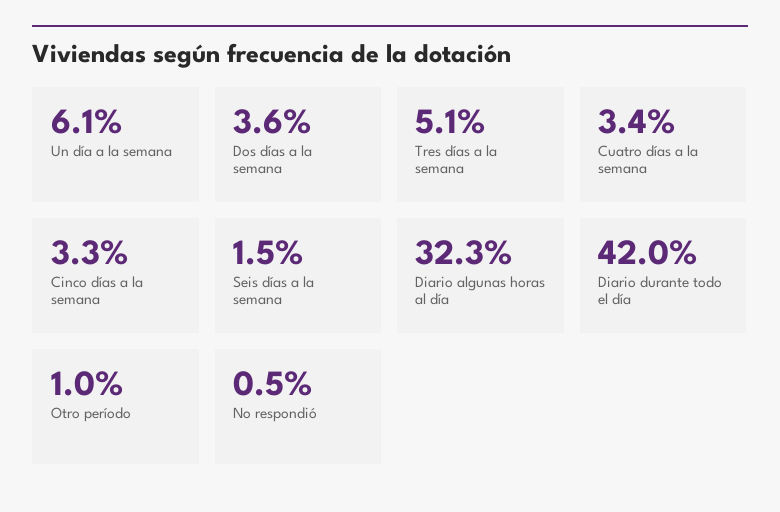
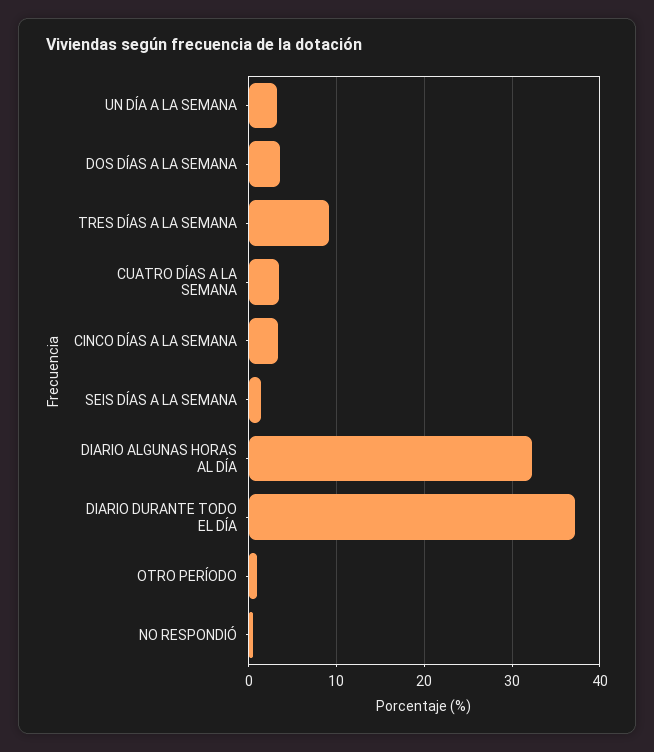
Un día a la semana: 6.1 -> 3
Tres días a la semana: 5.1 -> 9
Diario durante todo el día: 42 -> 37

